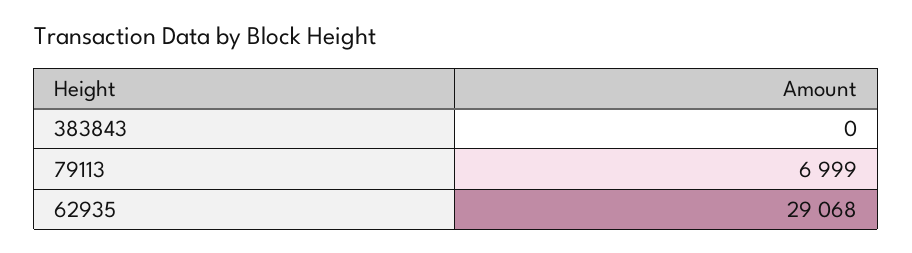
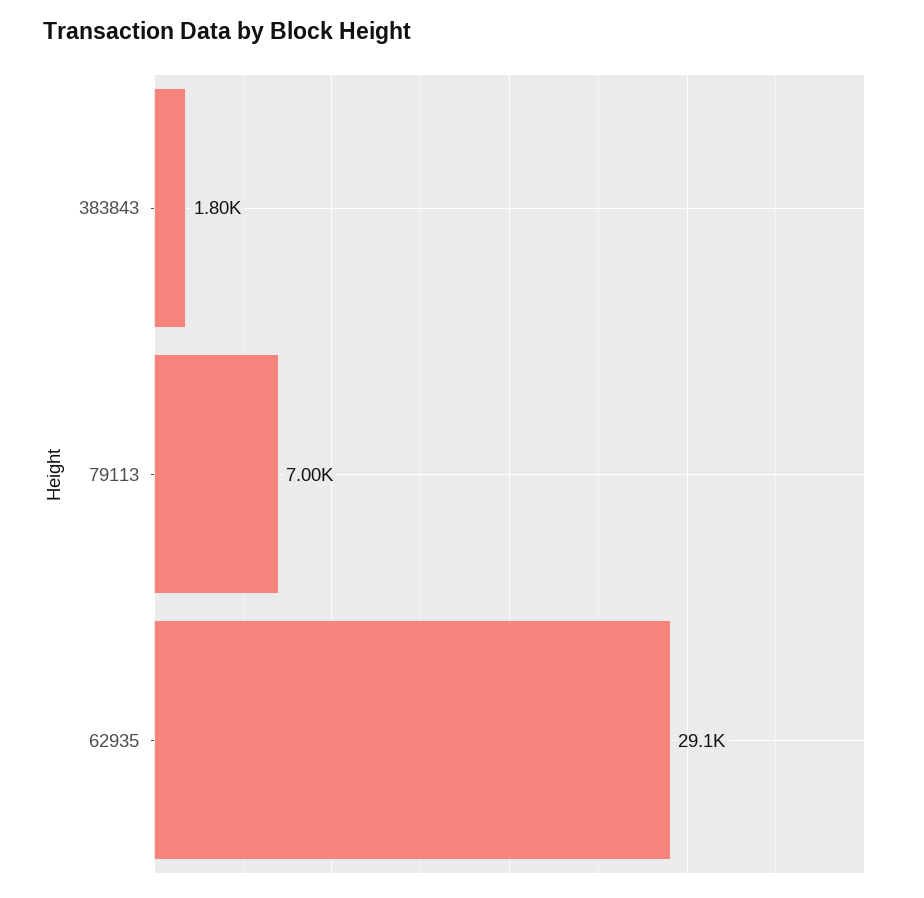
383843: 0 -> 1800

